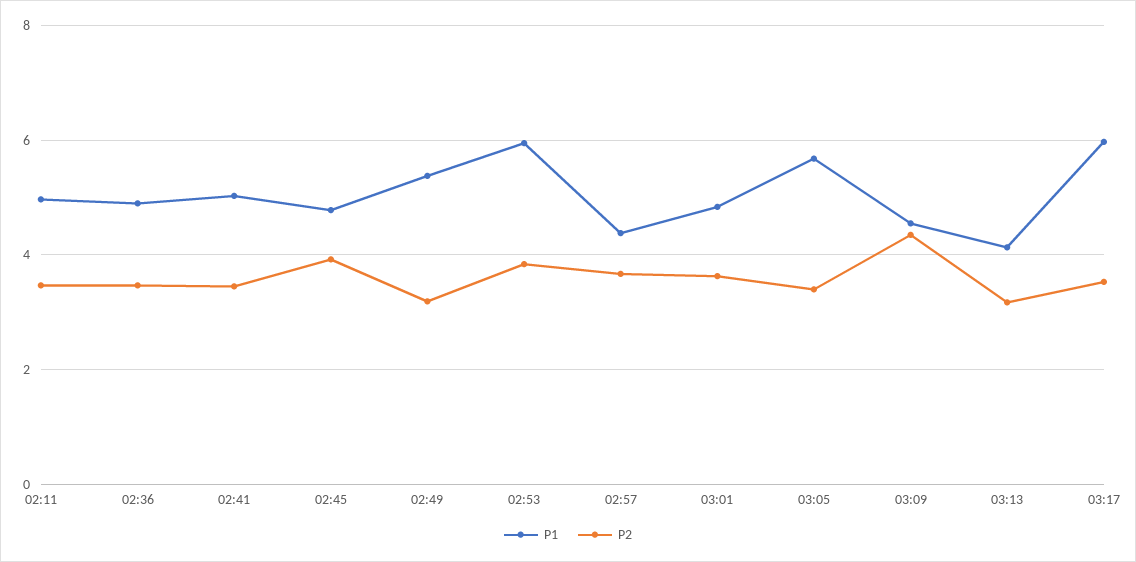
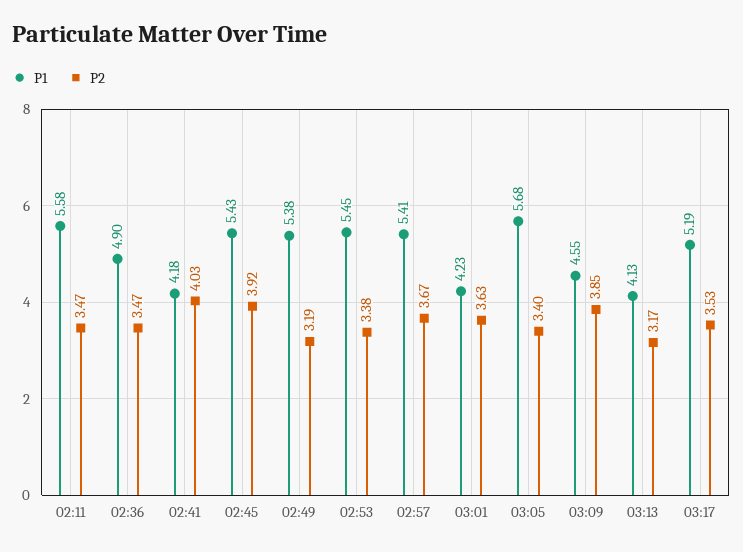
P1, 02:11: 5 -> 5.58
P1, 02:41: 5 -> 4.18
P2, 02:41: 3.4 -> 4.03
P1, 02:45: 4.8 -> 5.43
P1, 02:53: 6 -> 5.45
P2, 02:53: 3.8 -> 3.38
P1, 02:57: 4.4 -> 5.41
P1, 03:01: 4.8 -> 4.23
P2, 03:09: 4.4 -> 3.85
P1, 03:17: 6 -> 5.19

